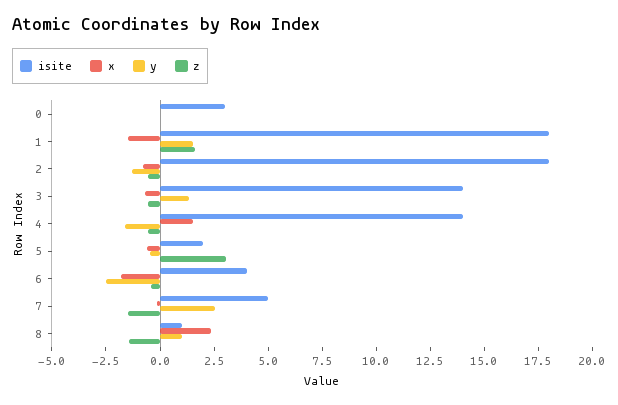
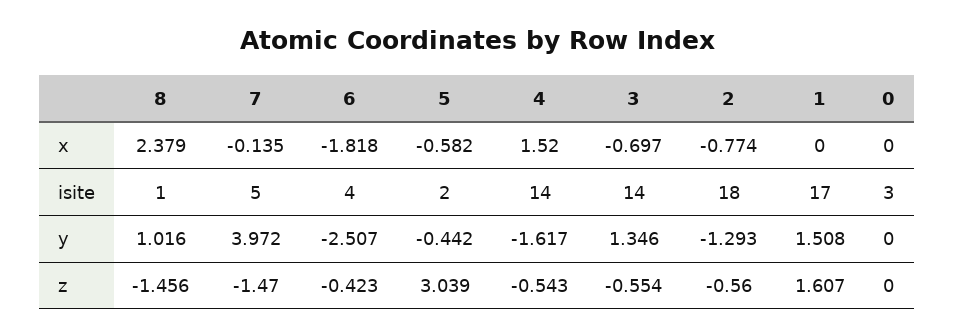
isite, 1: 18 -> 17
x, 1: -1.5 -> 0
y, 7: 2.5 -> 3.972

